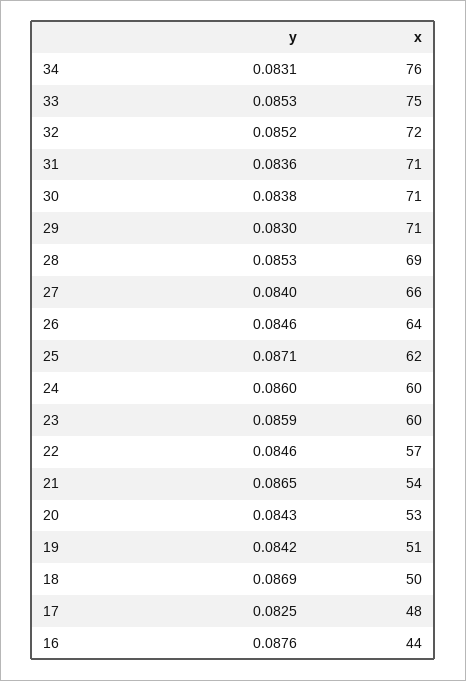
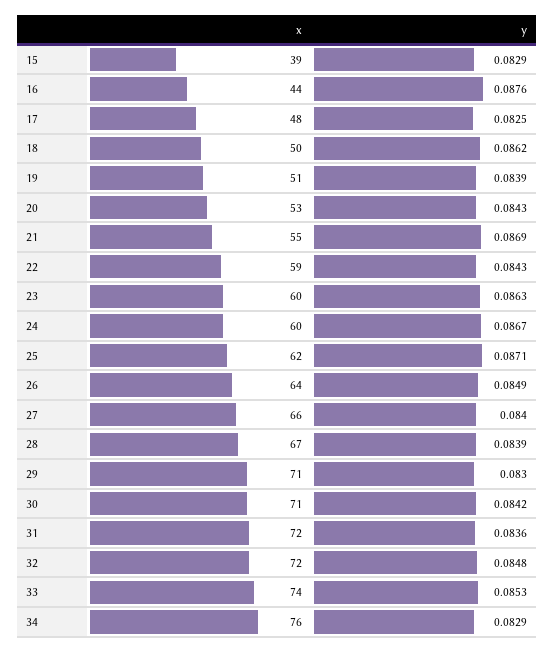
y, 34: 0.0831 -> 0.0829
x, 33: 75 -> 74
y, 32: 0.0852 -> 0.0848
x, 31: 71 -> 72
y, 30: 0.0838 -> 0.0842
y, 28: 0.0853 -> 0.0839
x, 28: 69 -> 67
y, 26: 0.0846 -> 0.0849
y, 24: 0.086 -> 0.0867
y, 23: 0.0859 -> 0.0863
y, 22: 0.0846 -> 0.0843
x, 22: 57 -> 59
y, 21: 0.0865 -> 0.0869
x, 21: 54 -> 55
y, 19: 0.0842 -> 0.0839
y, 18: 0.0869 -> 0.0862
x, 15: none -> 39
y, 15: none -> 0.0829

